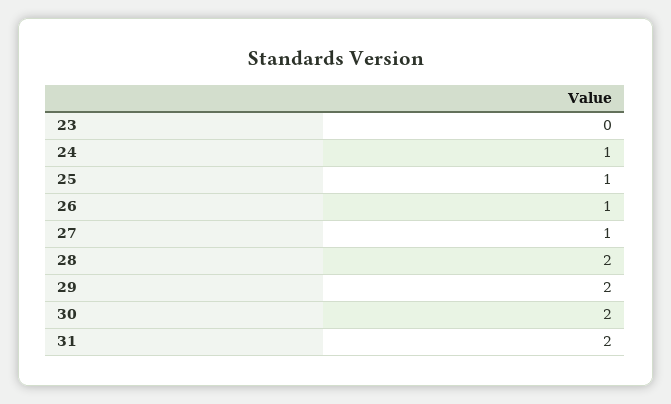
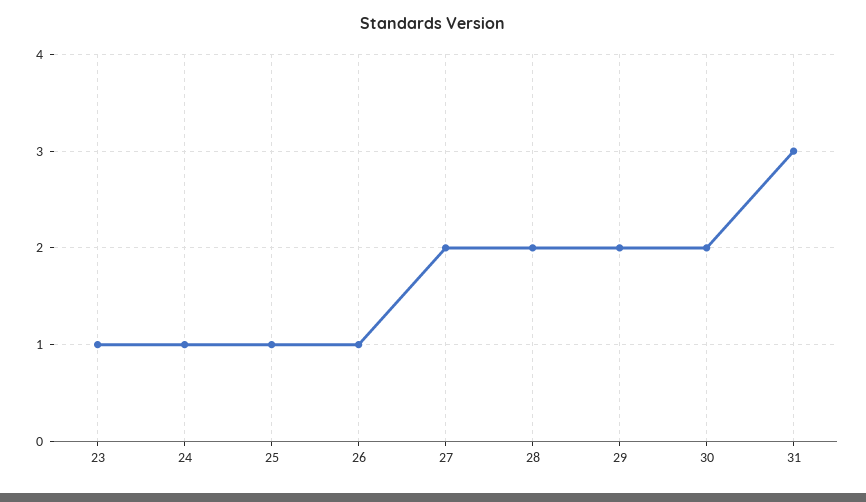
23: 0 -> 1
27: 1 -> 2
31: 2 -> 3

